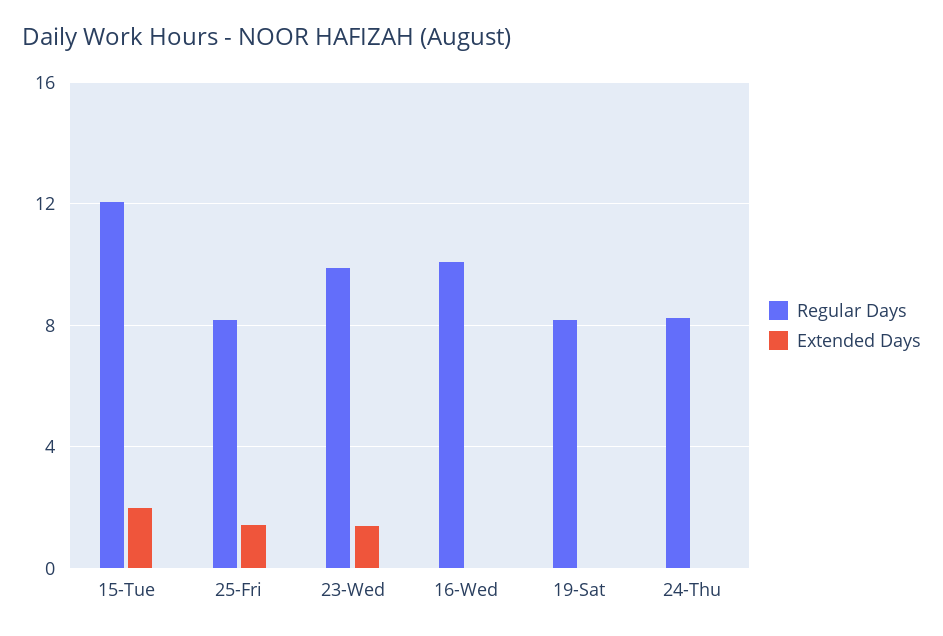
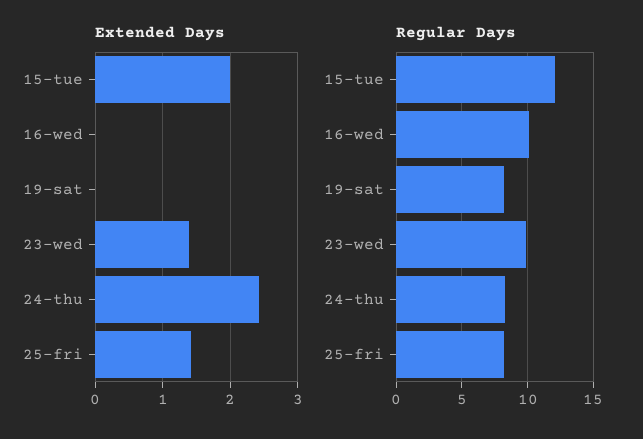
Extended Days, 24-Thu: 0 -> 2.4

